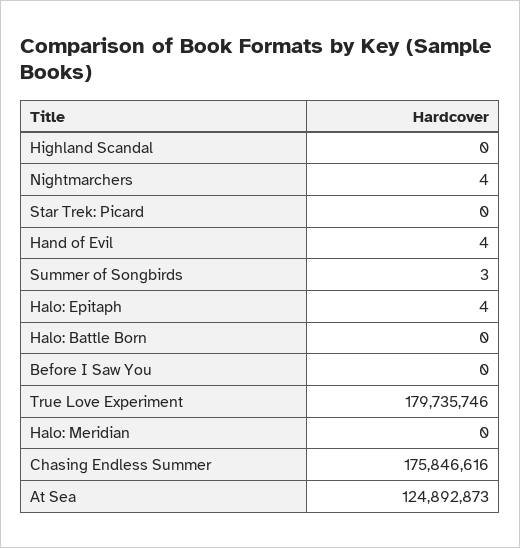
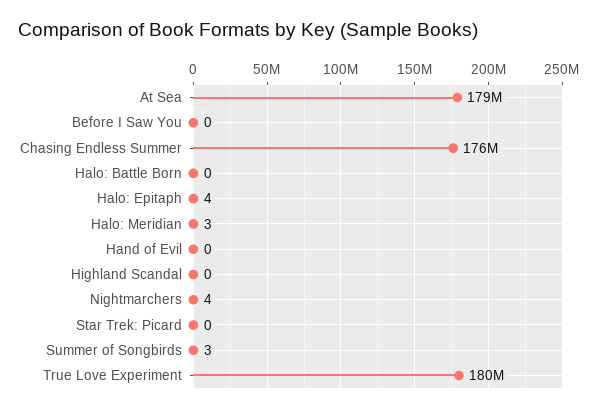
Hand of Evil: 4 -> 0
Halo: Meridian: 0 -> 3
At Sea: 124892873 -> 179000000

